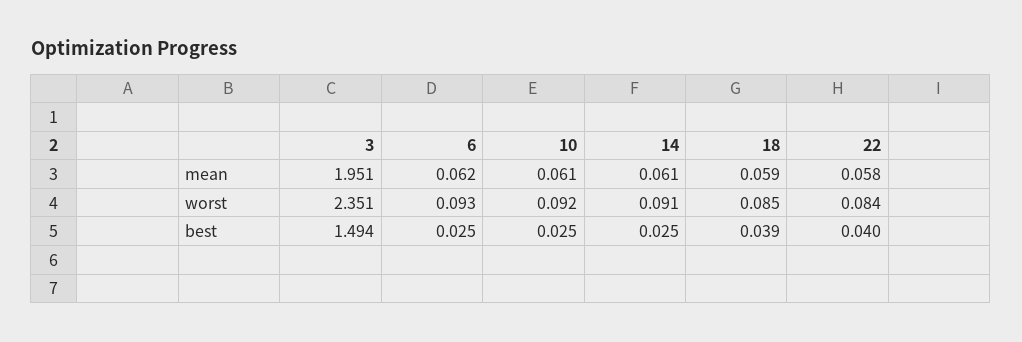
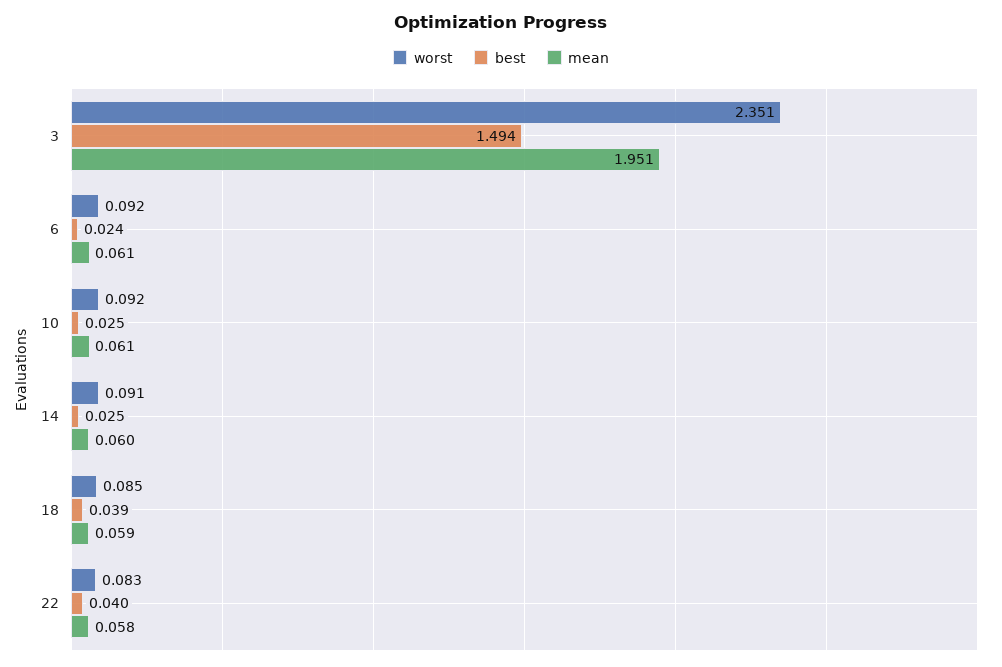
mean, 6: 0.062 -> 0.061
mean, 14: 0.061 -> 0.06
worst, 6: 0.093 -> 0.092
worst, 22: 0.084 -> 0.083
best, 6: 0.025 -> 0.024

